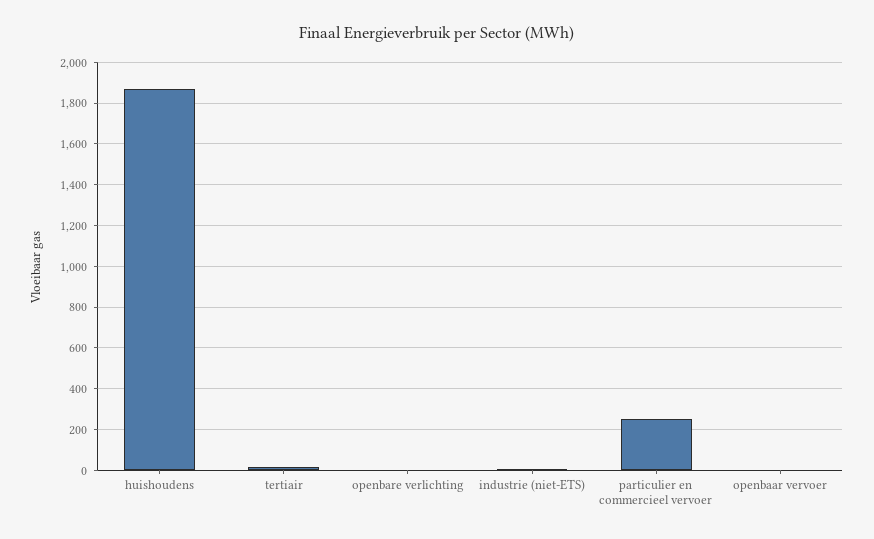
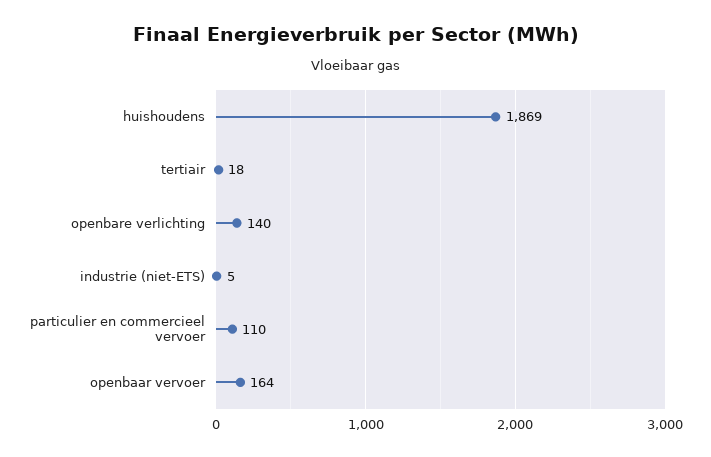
openbare verlichting: 0 -> 140
particulier en commercieel vervoer: 250 -> 110
openbaar vervoer: 0 -> 164

